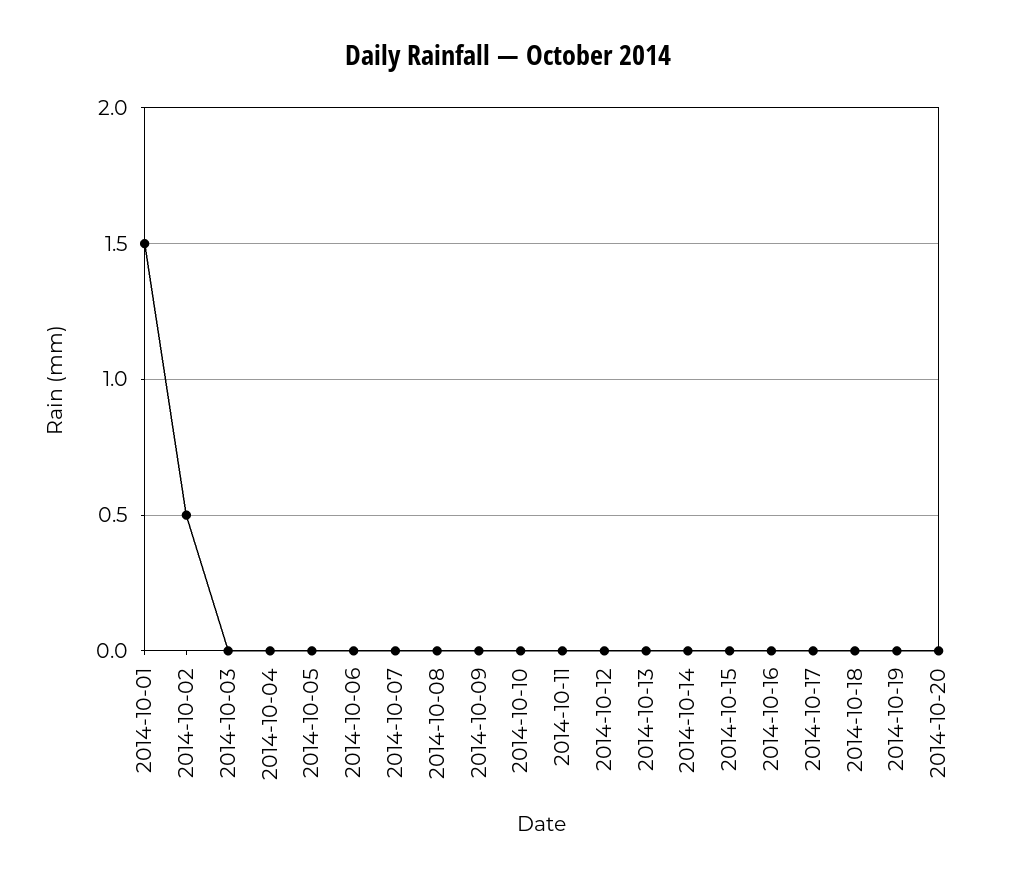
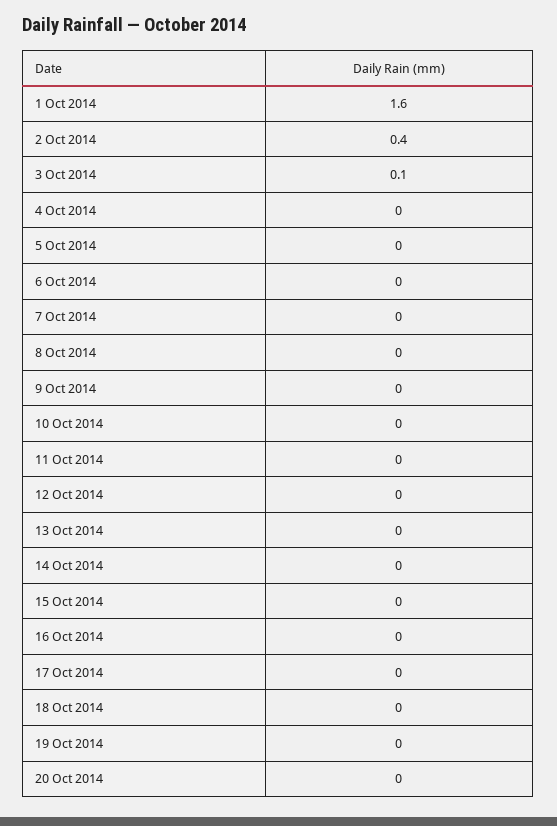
2014-10-01: 1.5 -> 1.6
2014-10-02: 0.5 -> 0.4
2014-10-03: 0 -> 0.1

